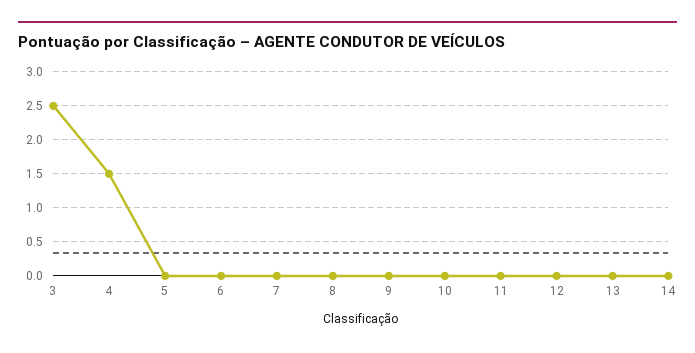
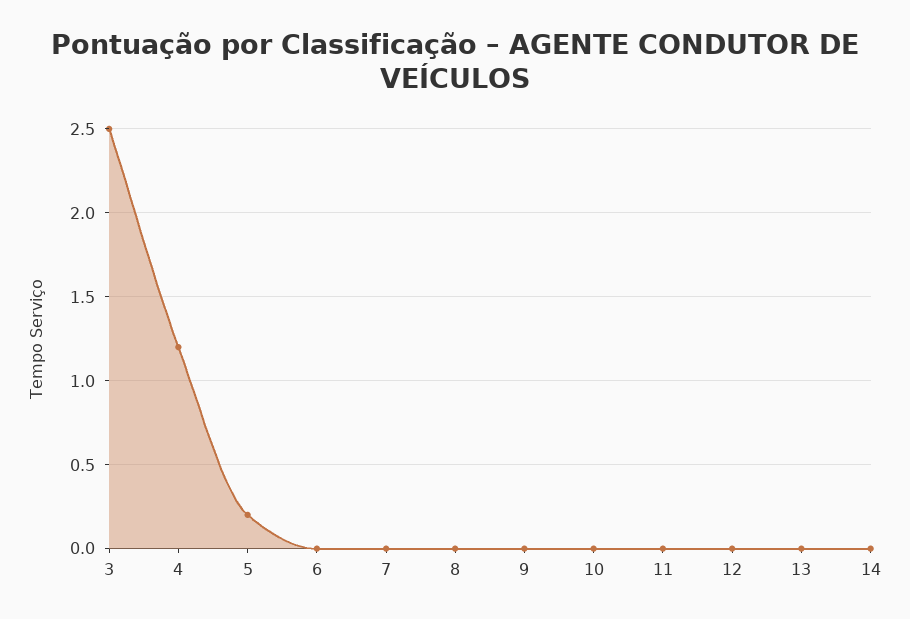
4: 1.5 -> 1.2
5: 0 -> 0.2

